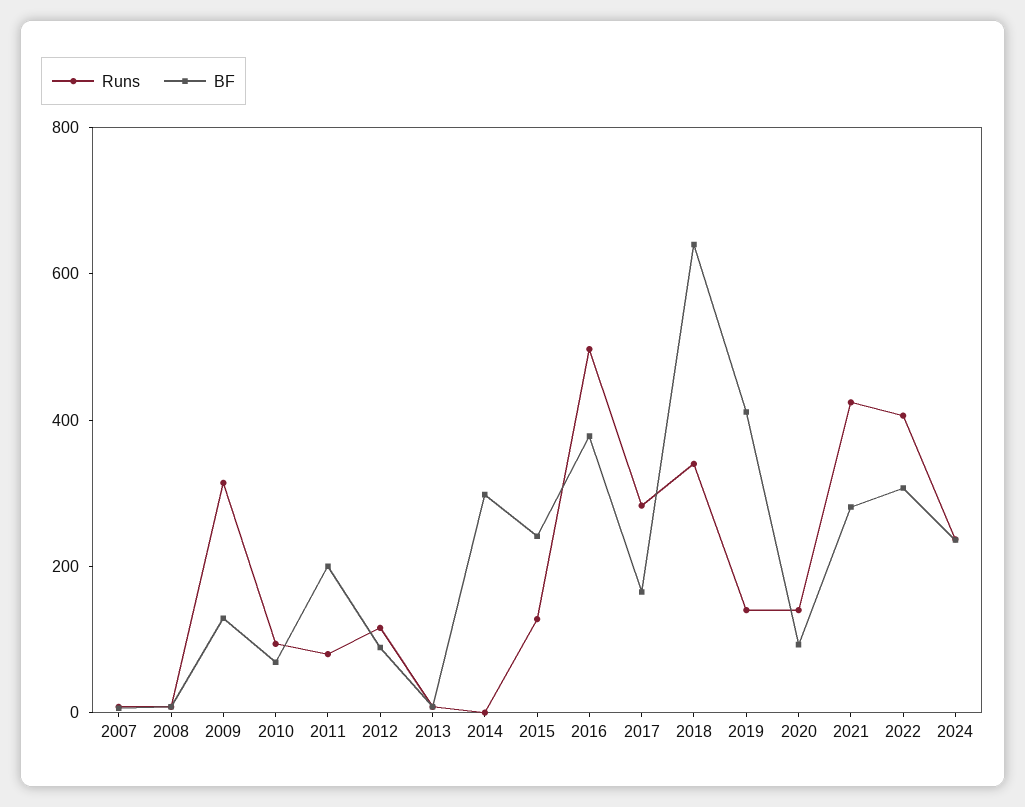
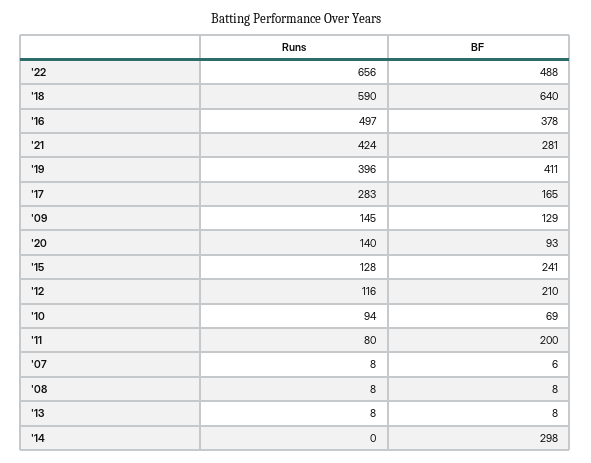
Runs, 2009: 300 -> 145
BF, 2012: 100 -> 210
Runs, 2018: 350 -> 590
Runs, 2019: 150 -> 396
Runs, 2022: 400 -> 656
BF, 2022: 300 -> 488
Runs, 2024: 250 -> none
BF, 2024: 250 -> none

